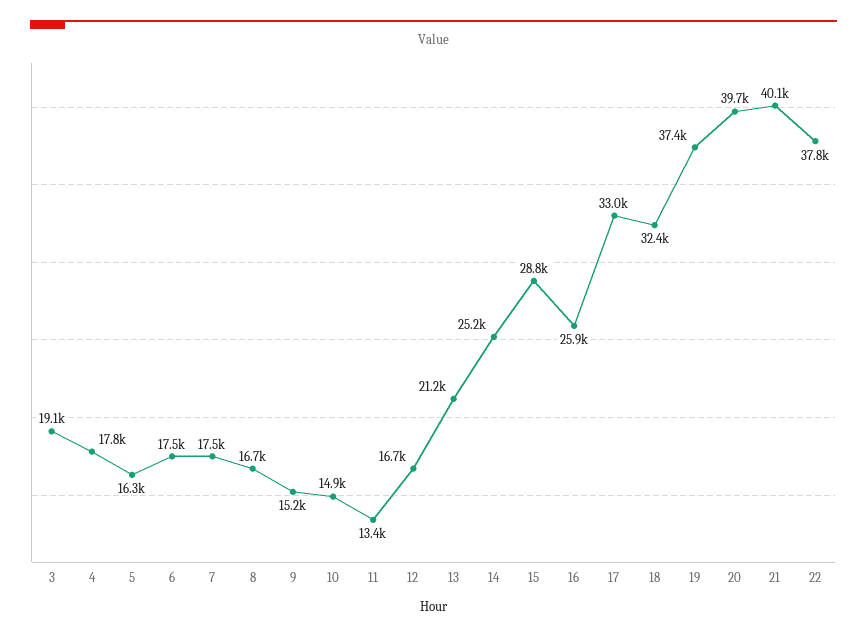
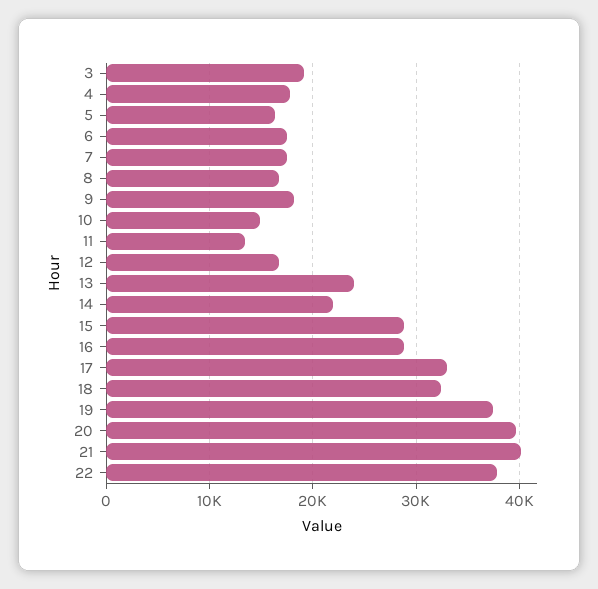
9: 15200 -> 18000
13: 21200 -> 24000
14: 25200 -> 22000
16: 25900 -> 29000

